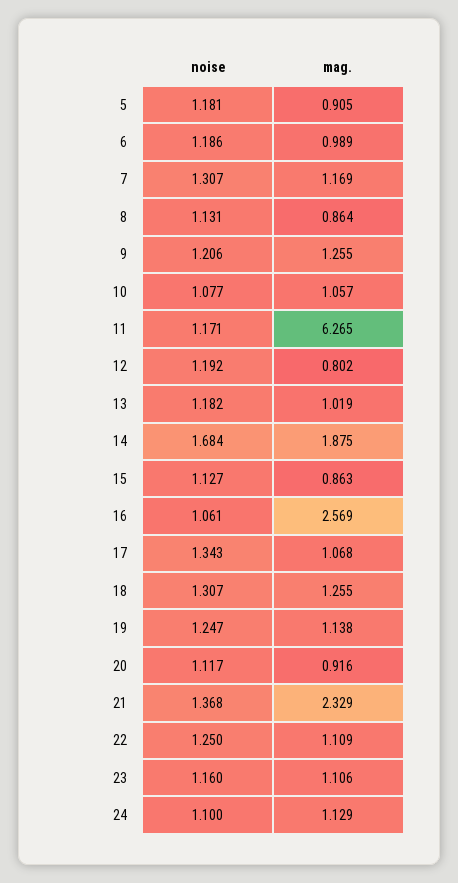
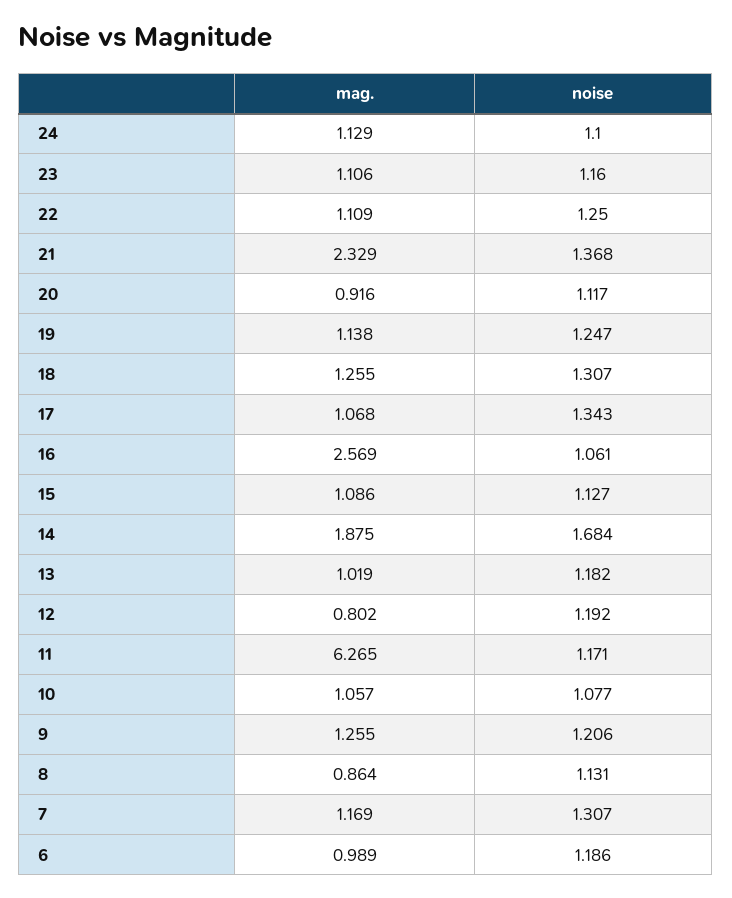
noise, 5: 1.181 -> none
mag., 5: 0.905 -> none
mag., 15: 0.863 -> 1.086

